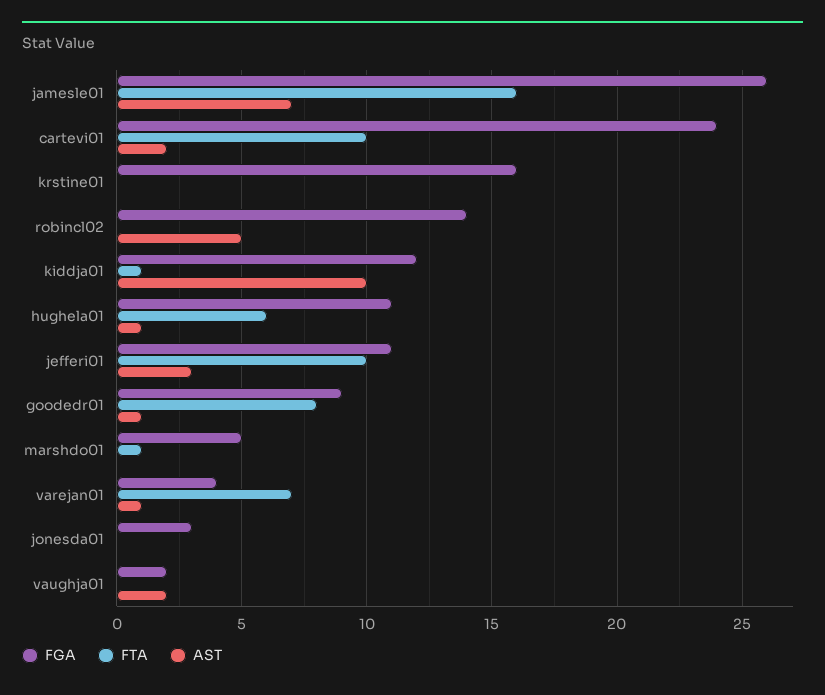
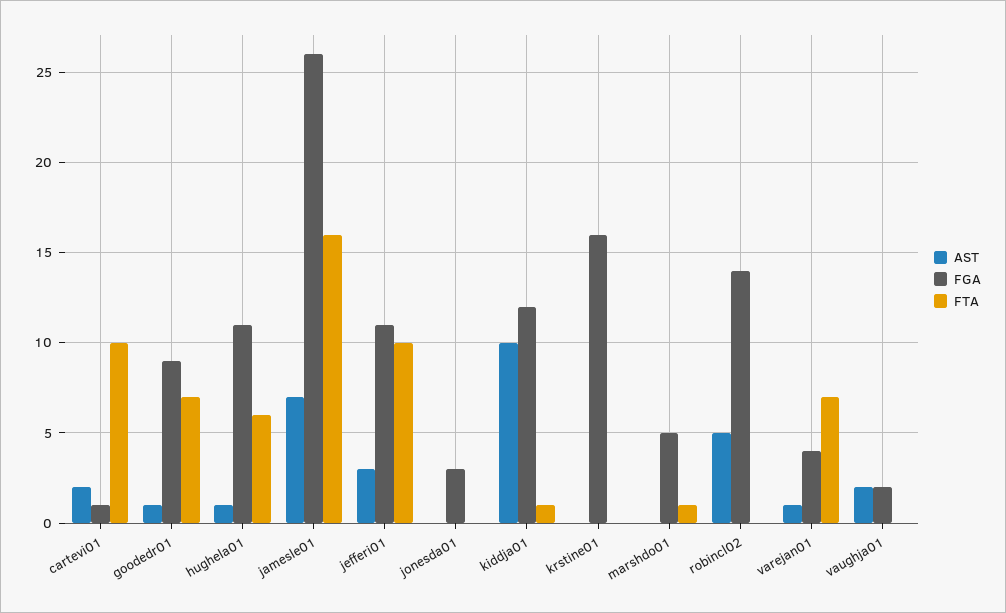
FGA, cartevi01: 24 -> 1
FTA, goodedr01: 8 -> 7

